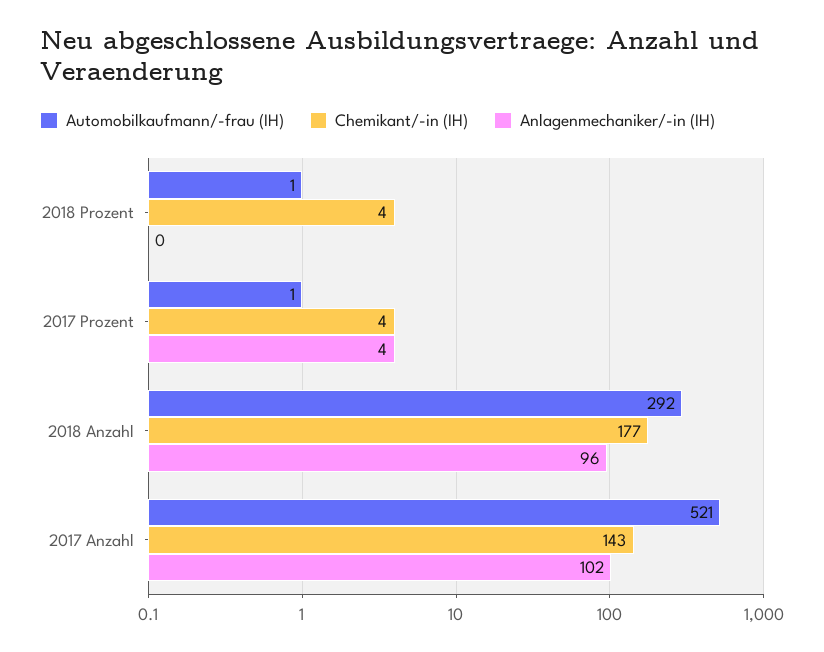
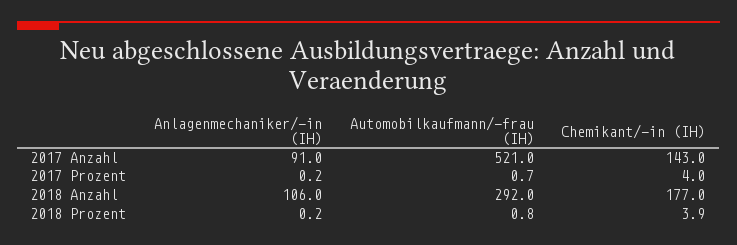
Anlagenmechaniker/-in (IH), 2017 Prozent: 4 -> 0.2
Anlagenmechaniker/-in (IH), 2018 Anzahl: 96 -> 106
Anlagenmechaniker/-in (IH), 2017 Anzahl: 102 -> 91

